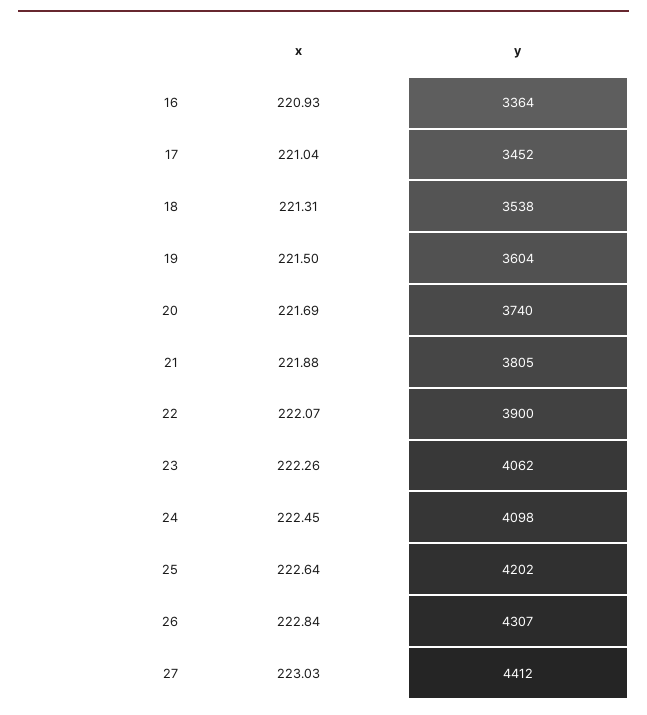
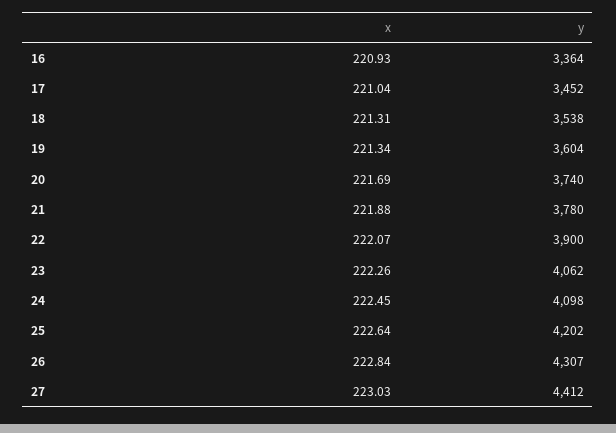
x, 19: 221.5 -> 221.34
y, 21: 3805 -> 3780

